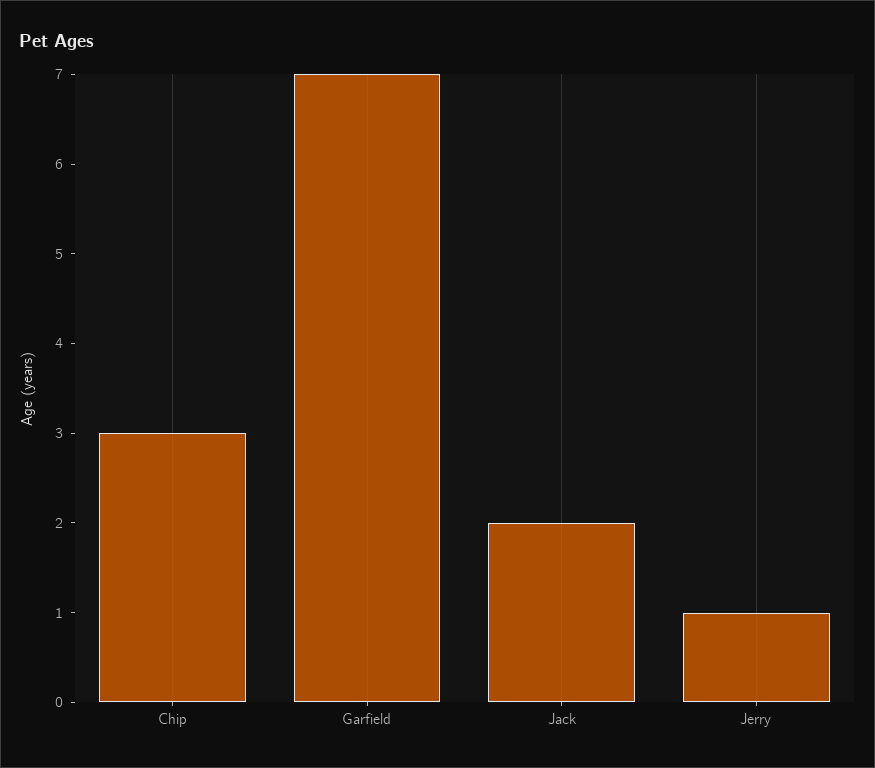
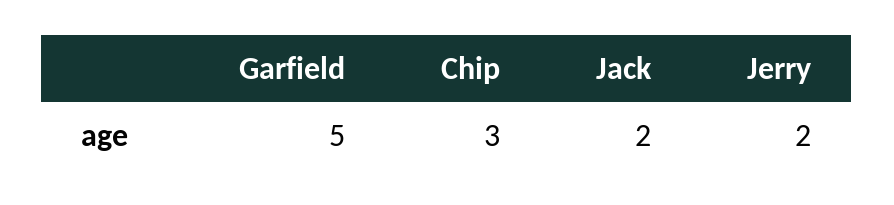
Garfield: 7 -> 5
Jerry: 1 -> 2

